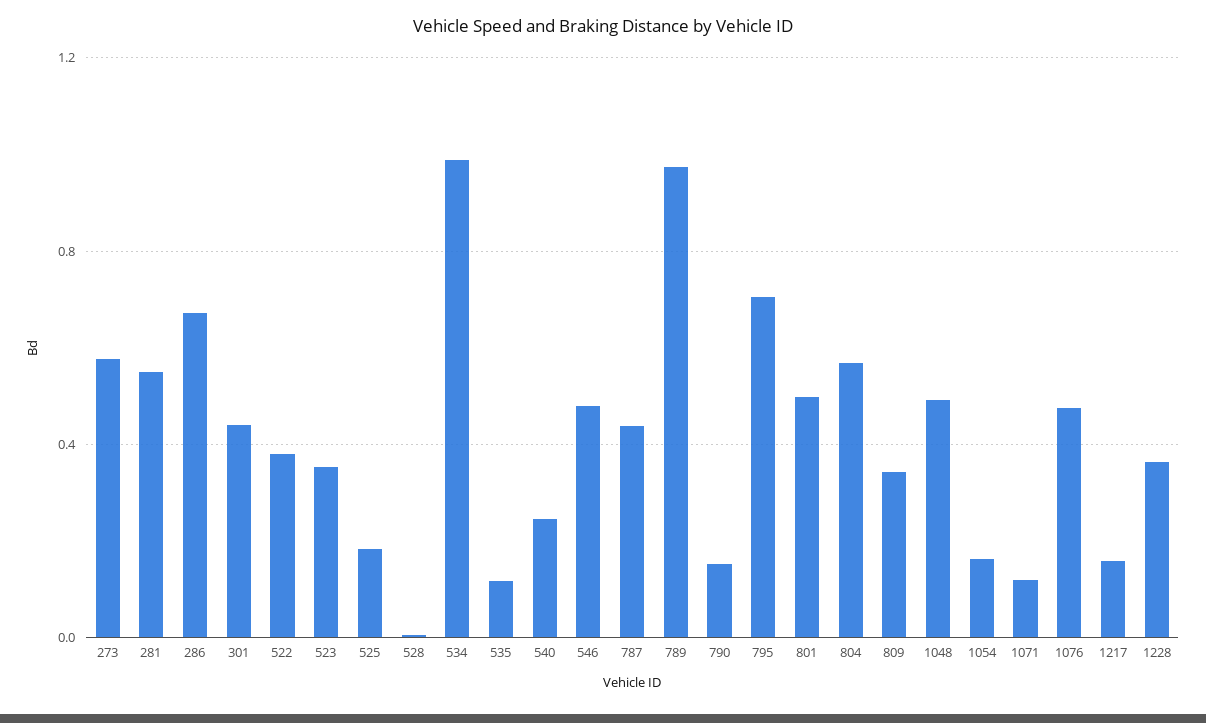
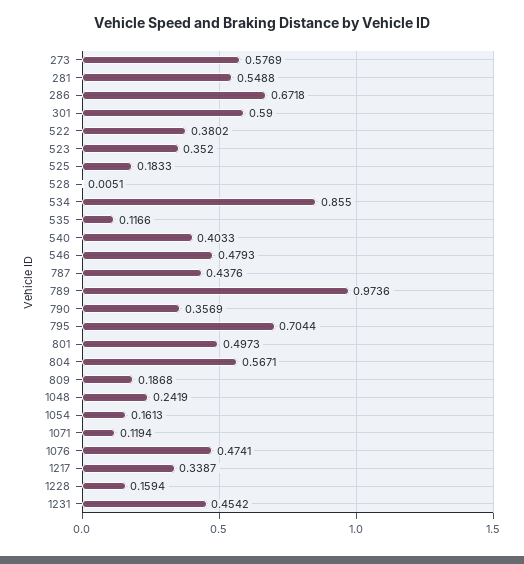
301: 0.45 -> 0.59
534: 1 -> 0.855
540: 0.25 -> 0.4033
790: 0.15 -> 0.3569
809: 0.35 -> 0.1868
1048: 0.5 -> 0.2419
1217: 0.15 -> 0.3387
1228: 0.35 -> 0.1594
1231: none -> 0.4542

